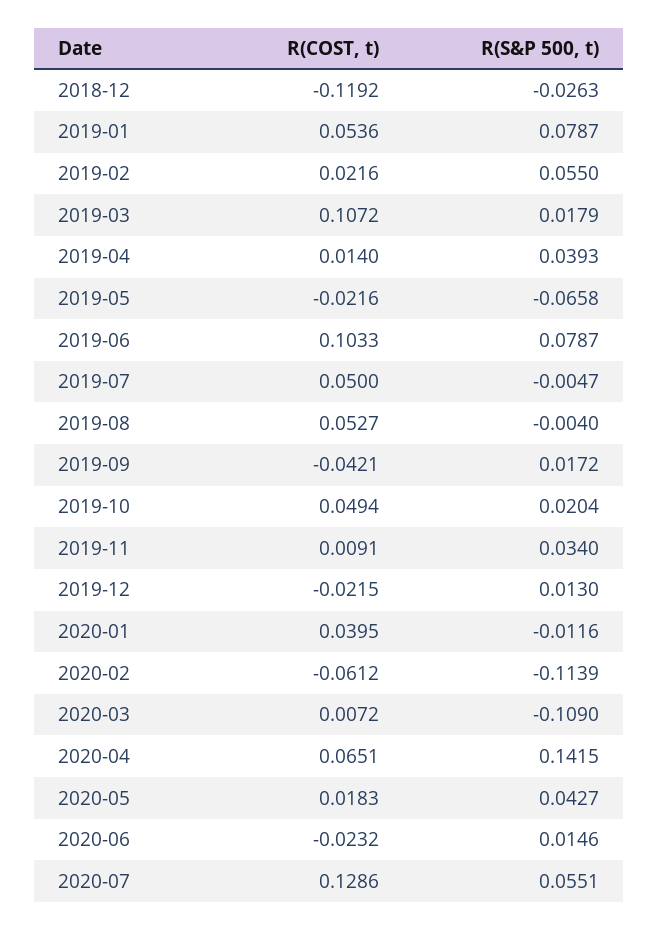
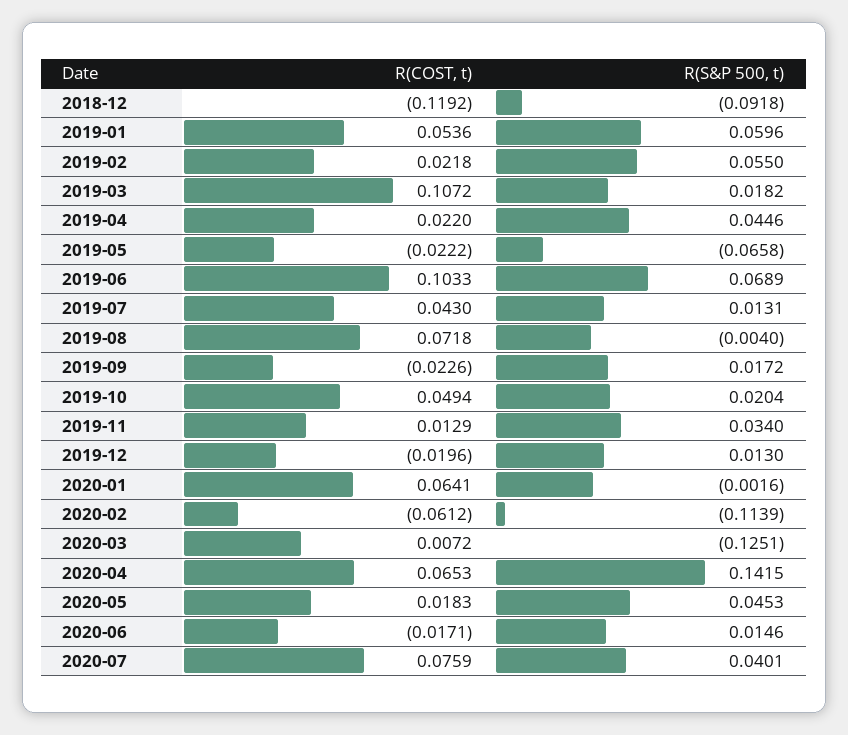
R(S&P 500, t), 2018-12: -0.0263 -> -0.0918
R(S&P 500, t), 2019-01: 0.0787 -> 0.0596
R(COST, t), 2019-02: 0.0216 -> 0.0218
R(S&P 500, t), 2019-03: 0.0179 -> 0.0182
R(COST, t), 2019-04: 0.014 -> 0.022
R(S&P 500, t), 2019-04: 0.0393 -> 0.0446
R(COST, t), 2019-05: -0.0216 -> -0.0222
R(S&P 500, t), 2019-06: 0.0787 -> 0.0689
R(COST, t), 2019-07: 0.05 -> 0.043
R(S&P 500, t), 2019-07: -0.0047 -> 0.0131
R(COST, t), 2019-08: 0.0527 -> 0.0718
R(COST, t), 2019-09: -0.0421 -> -0.0226
R(COST, t), 2019-11: 0.0091 -> 0.0129
R(COST, t), 2019-12: -0.0215 -> -0.0196
R(COST, t), 2020-01: 0.0395 -> 0.0641
R(S&P 500, t), 2020-01: -0.0116 -> -0.0016
R(S&P 500, t), 2020-03: -0.109 -> -0.1251
R(COST, t), 2020-04: 0.0651 -> 0.0653
R(S&P 500, t), 2020-05: 0.0427 -> 0.0453
R(COST, t), 2020-06: -0.0232 -> -0.0171
R(COST, t), 2020-07: 0.1286 -> 0.0759
R(S&P 500, t), 2020-07: 0.0551 -> 0.0401

